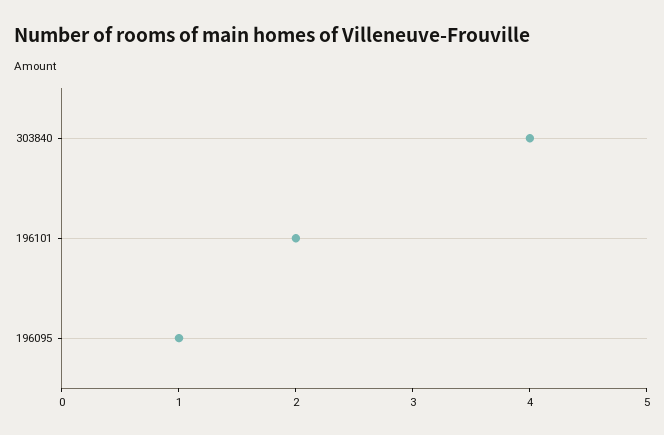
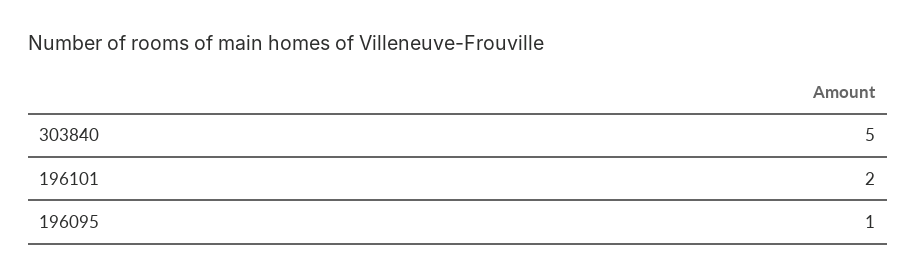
303840: 4 -> 5

